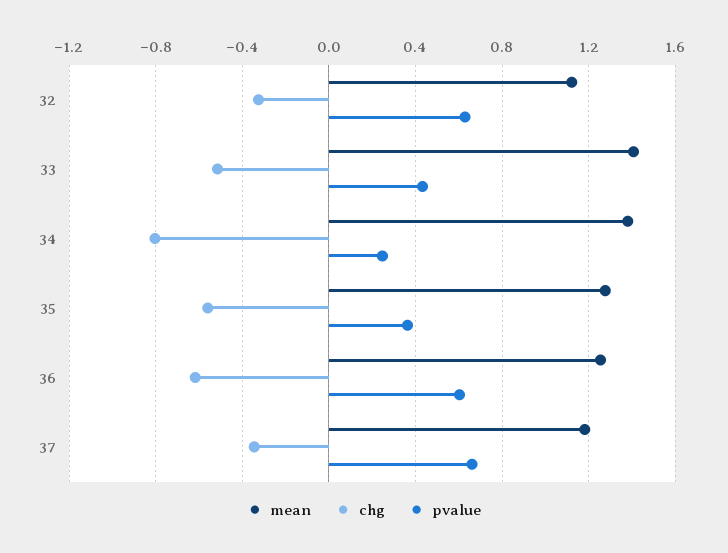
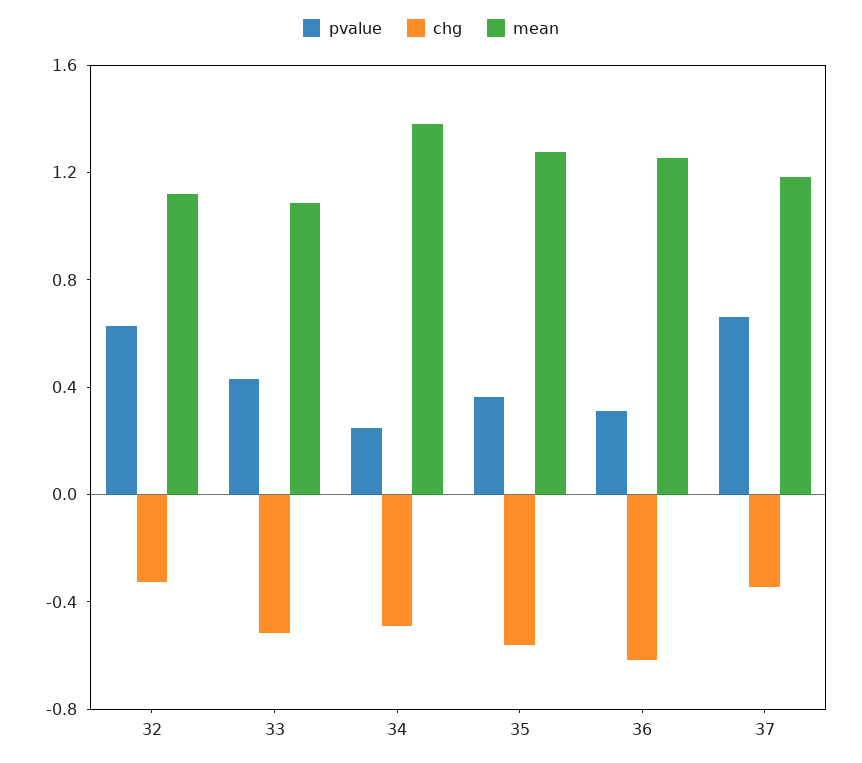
mean, 33: 1.4 -> 1.1
chg, 34: -0.8 -> -0.5
pvalue, 36: 0.6 -> 0.3

